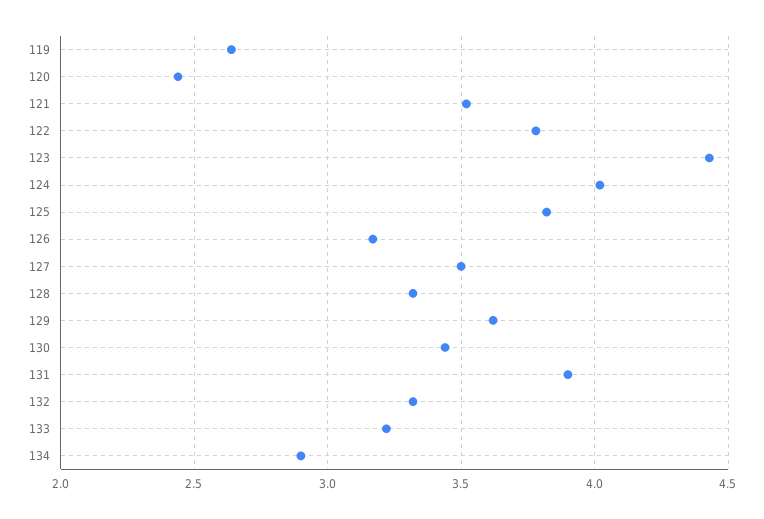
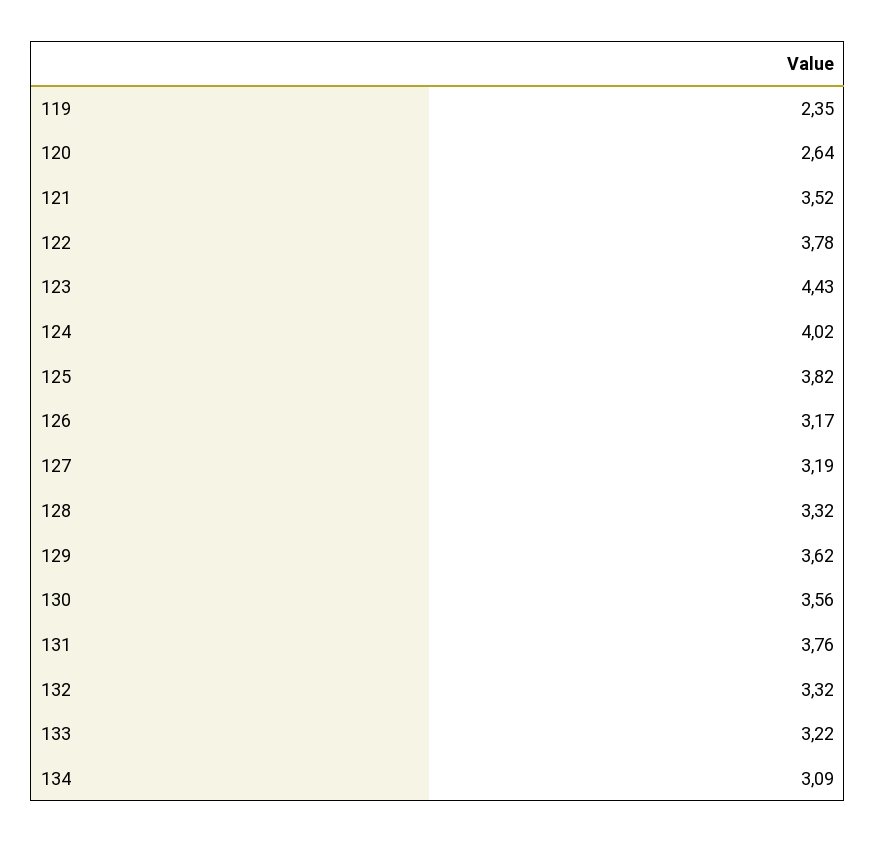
119: 2.65 -> 2.35
120: 2.45 -> 2.64
127: 3.5 -> 3.19
130: 3.45 -> 3.56
131: 3.9 -> 3.76
134: 2.9 -> 3.09

